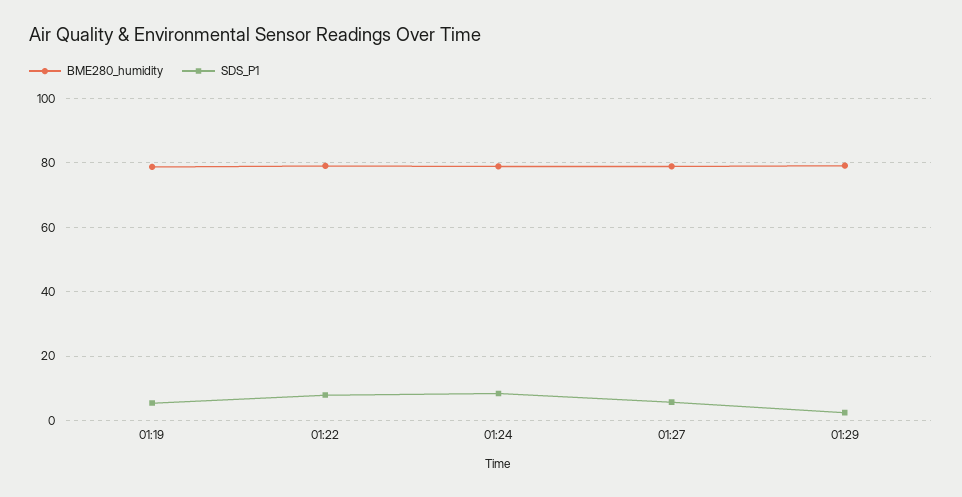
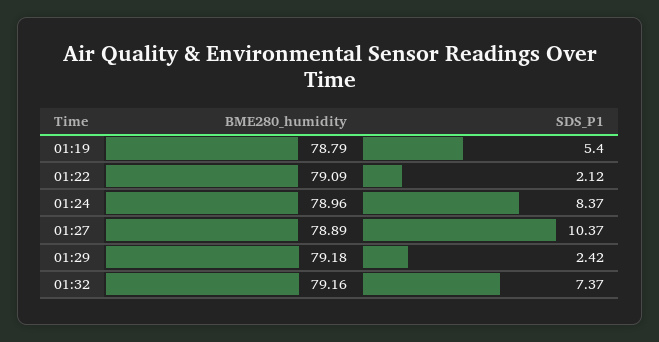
SDS_P1, 01:22: 8 -> 2.12
SDS_P1, 01:27: 6 -> 10.37
BME280_humidity, 01:32: none -> 79.16
SDS_P1, 01:32: none -> 7.37

